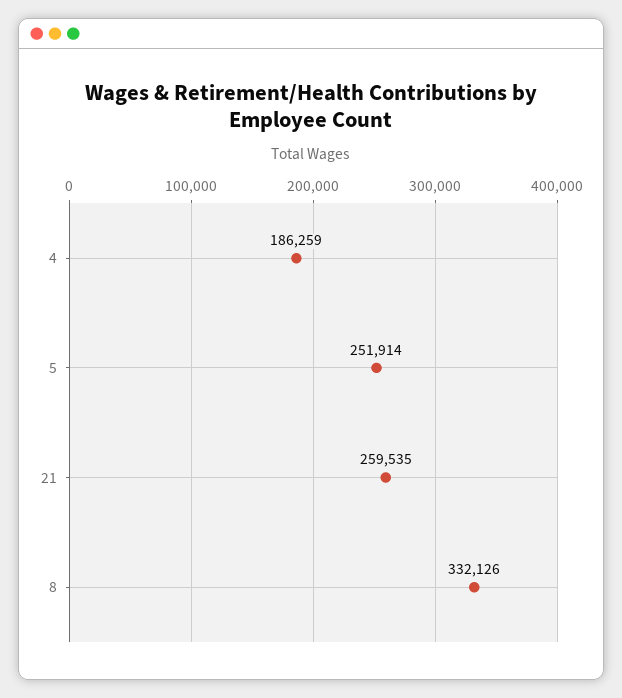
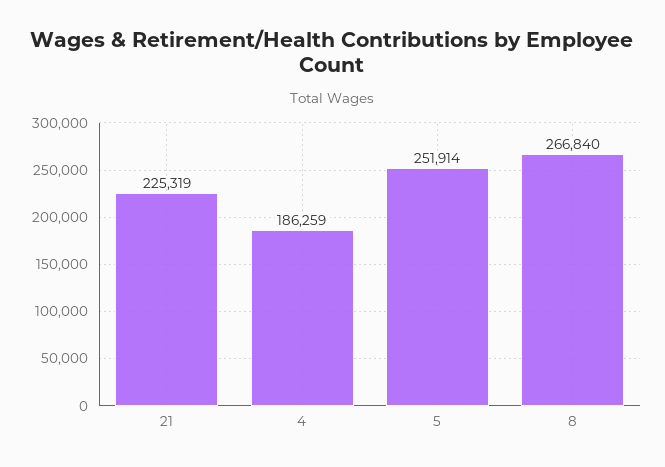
21: 259535 -> 225319
8: 332126 -> 266840

